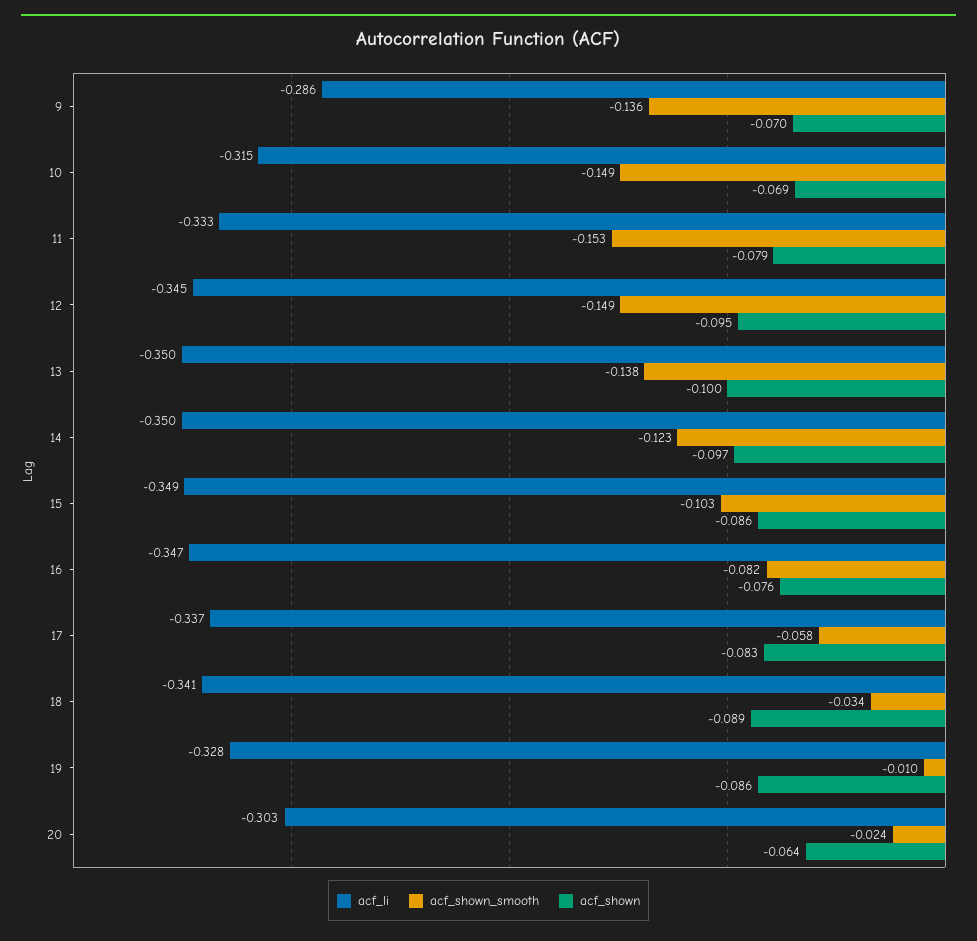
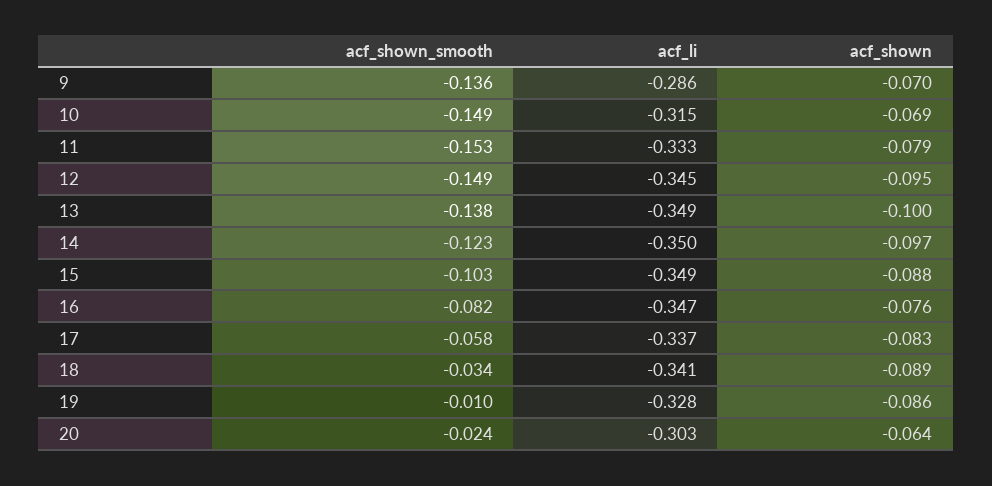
acf_li, 13: -0.35 -> -0.349
acf_shown, 15: -0.086 -> -0.088

